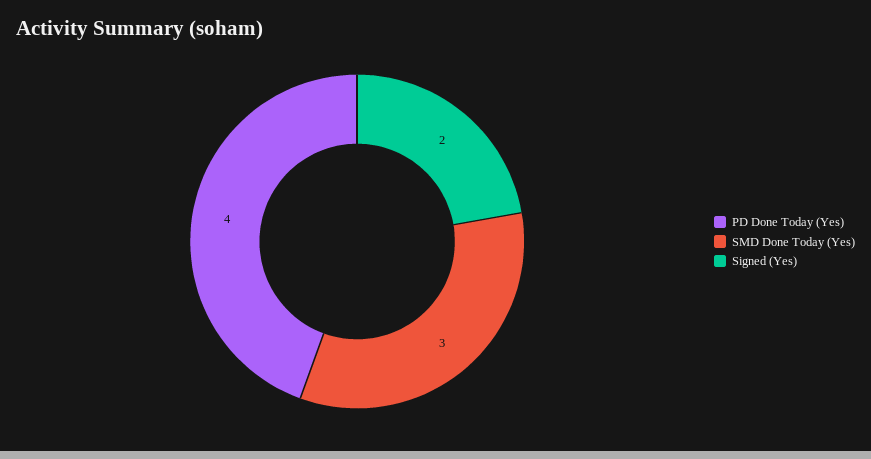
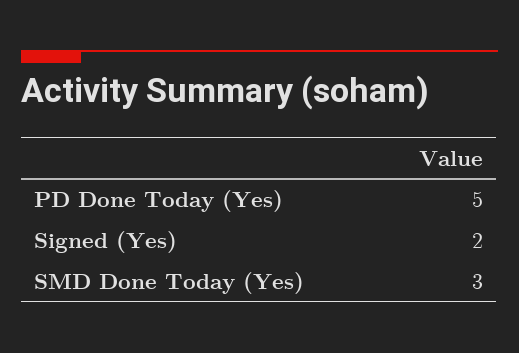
PD Done Today (Yes): 4 -> 5

